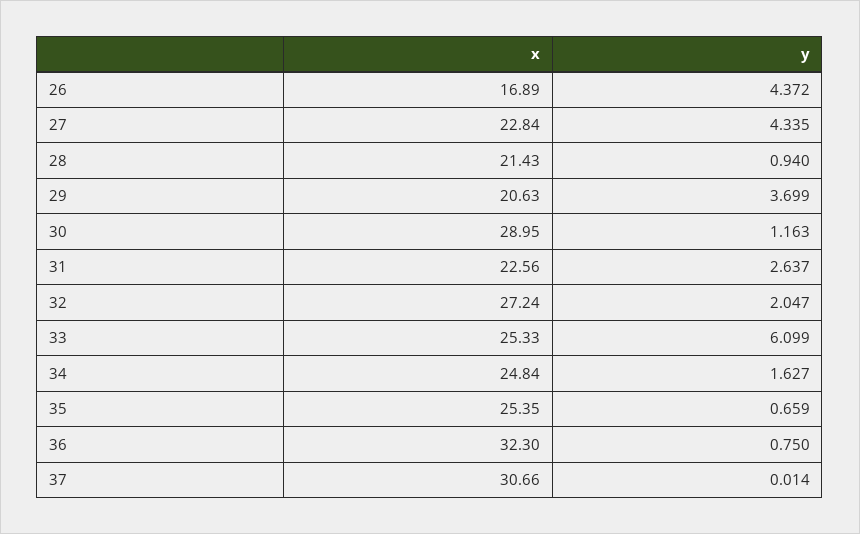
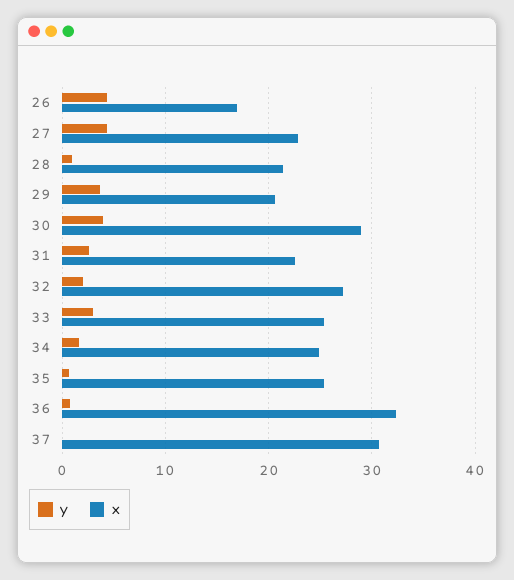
y, 30: 1.163 -> 4
y, 33: 6.099 -> 3

